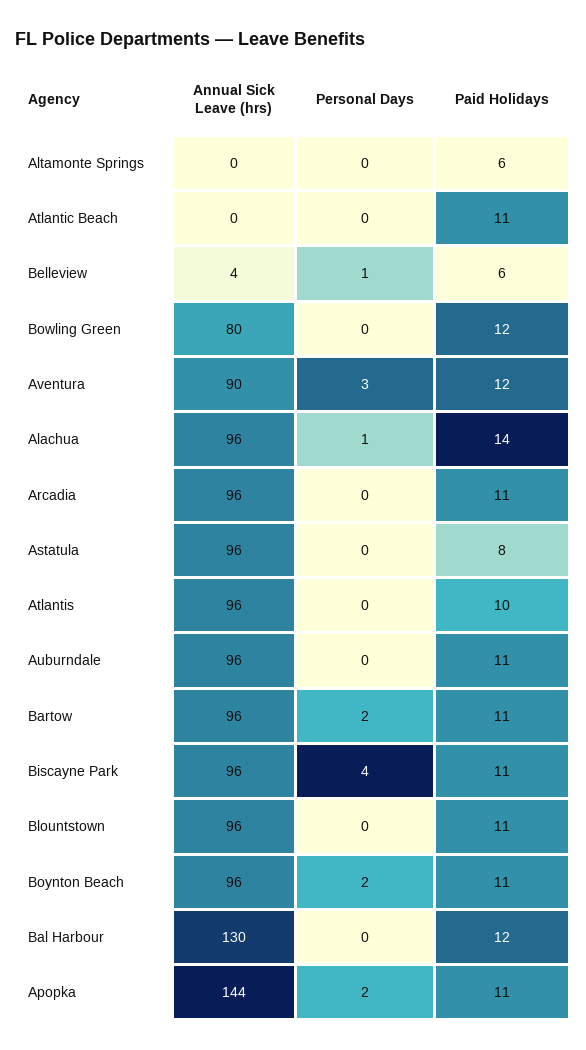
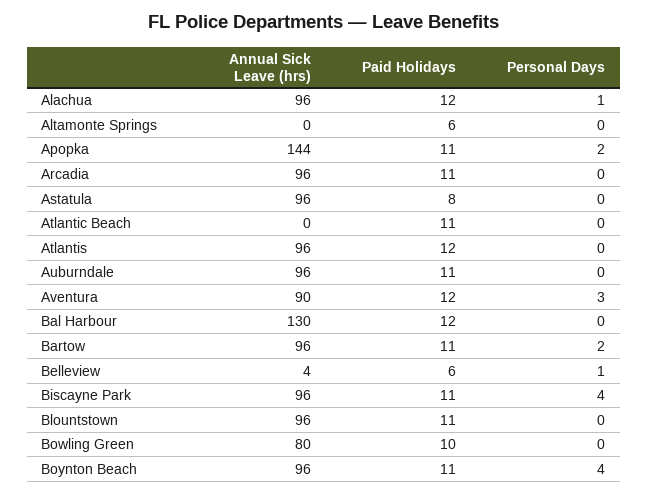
Paid Holidays, Bowling Green: 12 -> 10
Paid Holidays, Alachua: 14 -> 12
Paid Holidays, Atlantis: 10 -> 12
Personal Days, Boynton Beach: 2 -> 4

